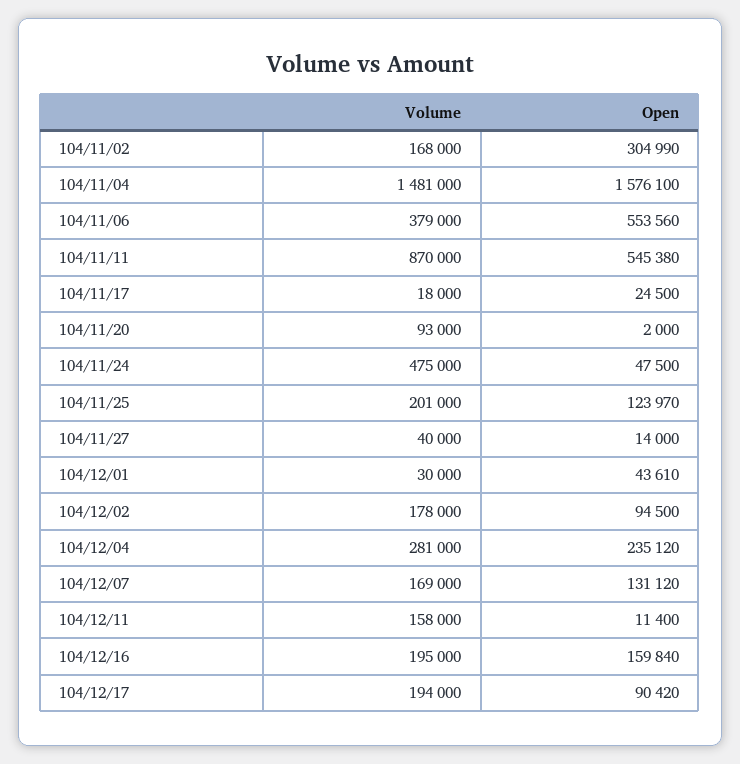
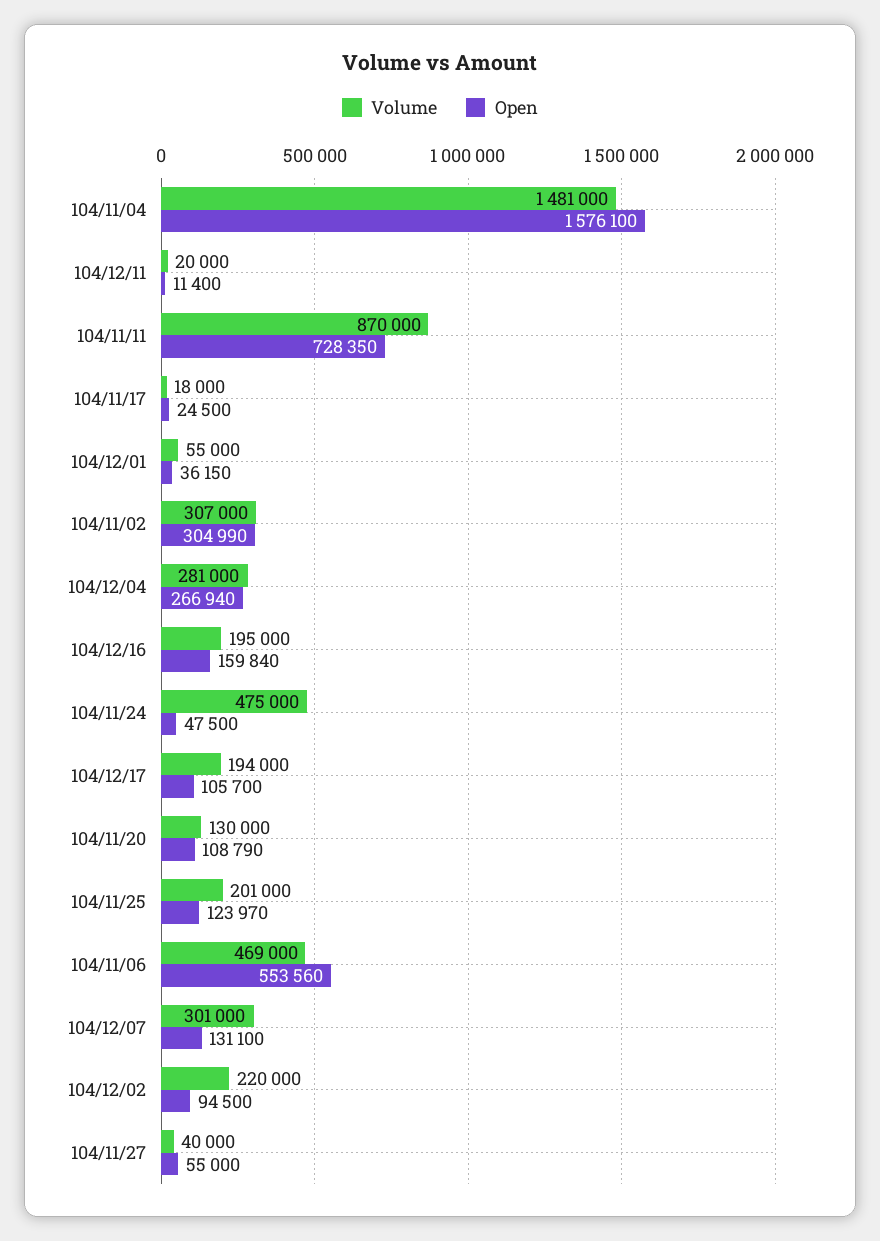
Volume, 104/11/02: 168000 -> 307000
Volume, 104/11/06: 379000 -> 469000
Open, 104/11/11: 545380 -> 728350
Volume, 104/11/20: 93000 -> 130000
Open, 104/11/20: 2000 -> 108790
Open, 104/11/27: 14000 -> 55000
Volume, 104/12/01: 30000 -> 55000
Open, 104/12/01: 43610 -> 36150
Volume, 104/12/02: 178000 -> 220000
Open, 104/12/04: 235120 -> 266940
Volume, 104/12/07: 169000 -> 301000
Open, 104/12/07: 131120 -> 131100
Volume, 104/12/11: 158000 -> 20000
Open, 104/12/17: 90420 -> 105700

